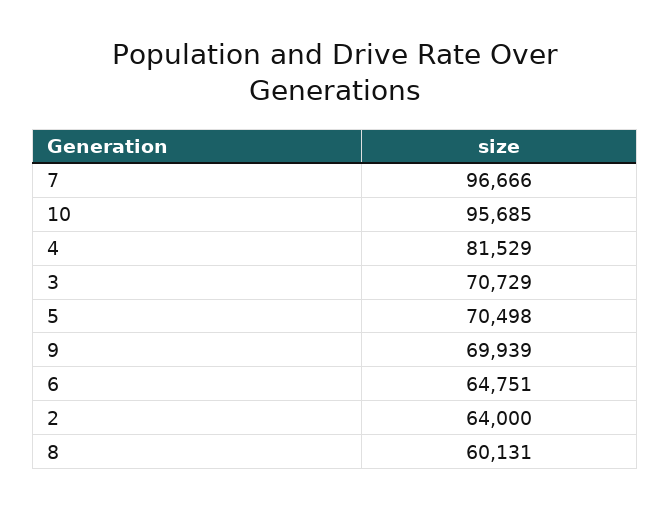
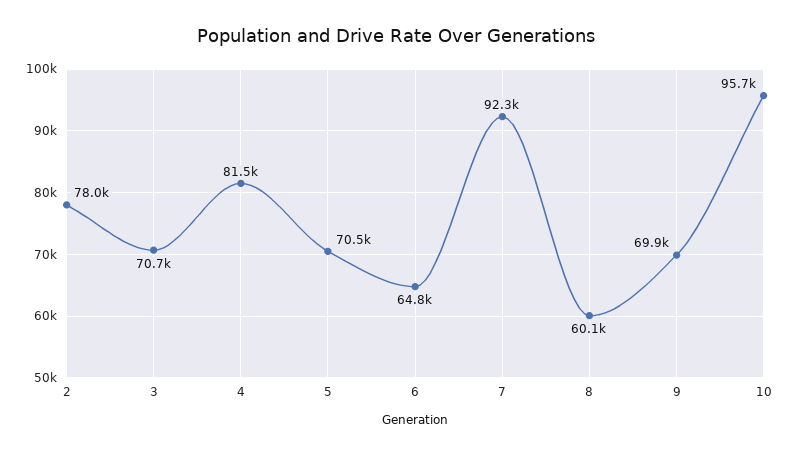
7: 96666 -> 92300
2: 64000 -> 78000

